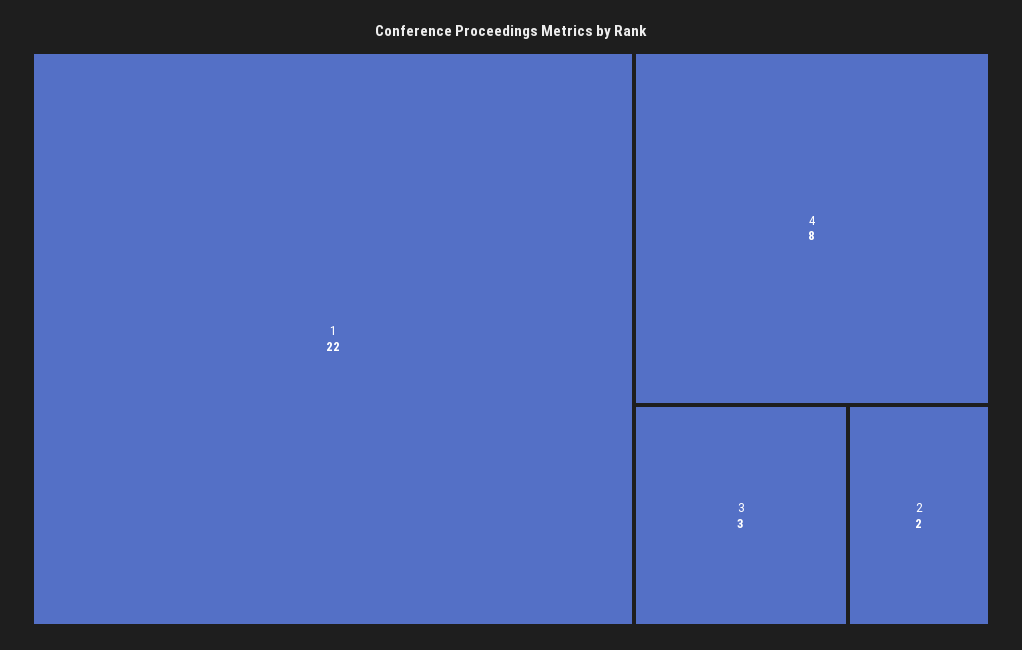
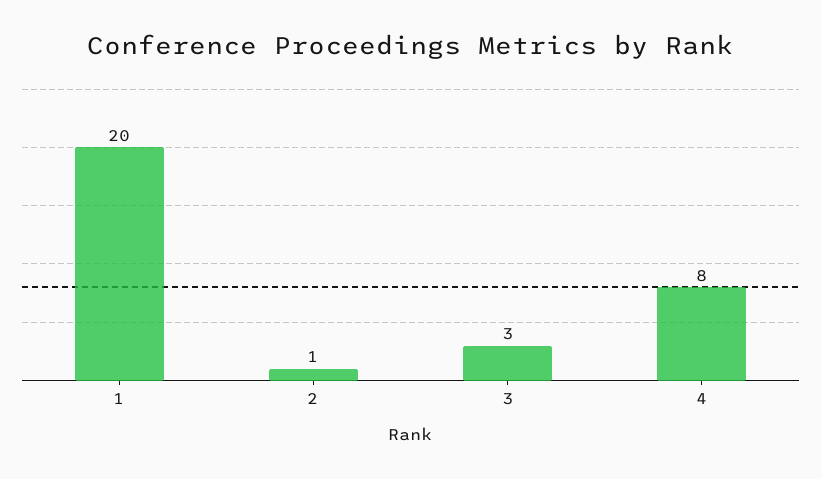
1: 22 -> 20
2: 2 -> 1

